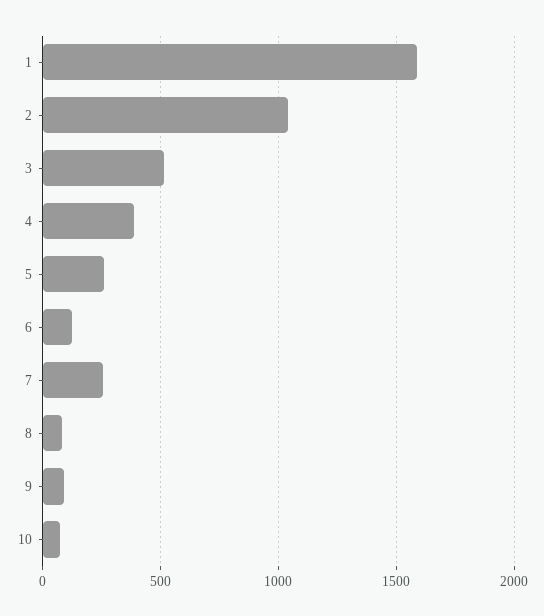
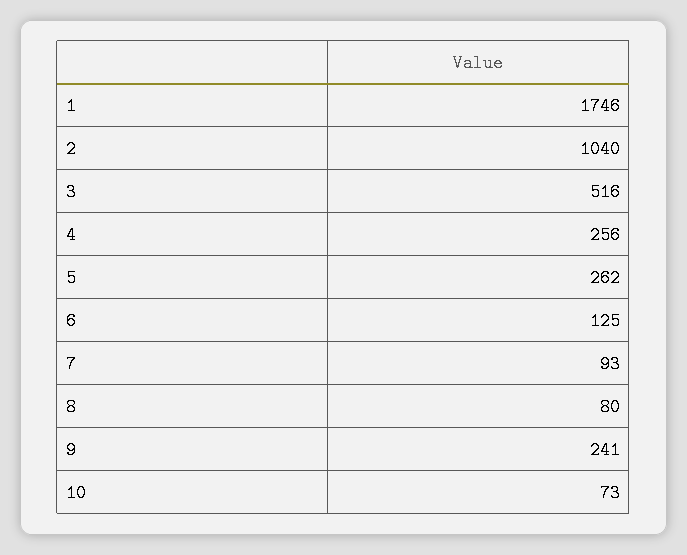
1: 1600 -> 1746
4: 400 -> 256
7: 250 -> 93
9: 100 -> 241

